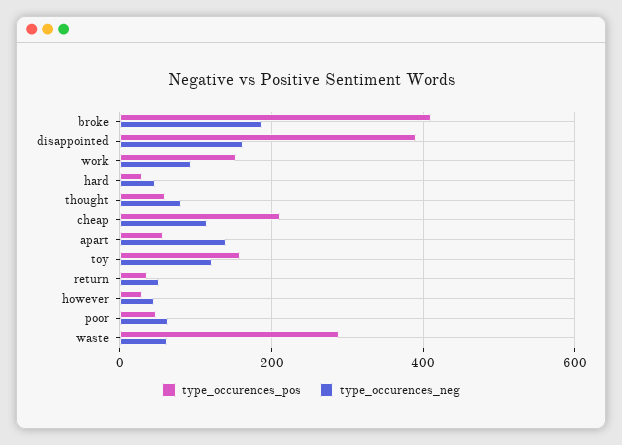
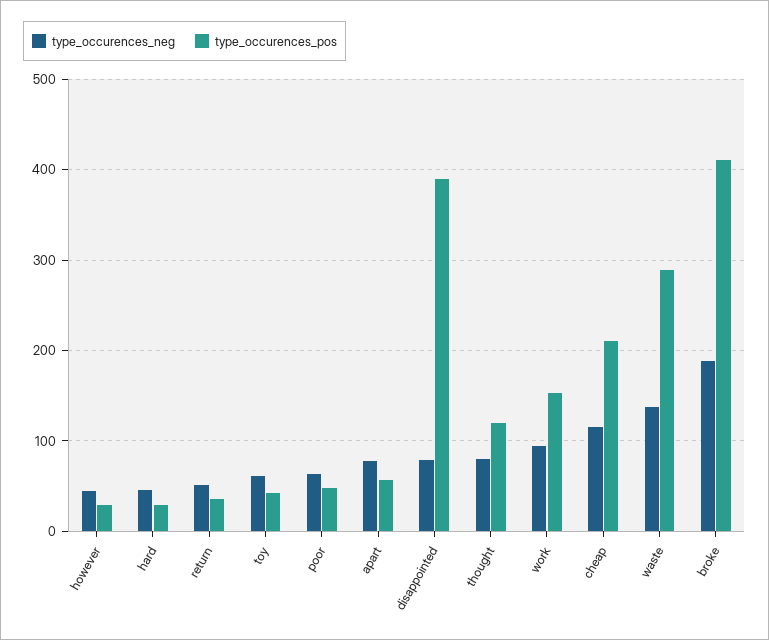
type_occurences_neg, disappointed: 160 -> 80
type_occurences_pos, thought: 60 -> 120
type_occurences_neg, apart: 140 -> 80
type_occurences_pos, toy: 160 -> 40
type_occurences_neg, toy: 120 -> 60
type_occurences_neg, waste: 60 -> 140

